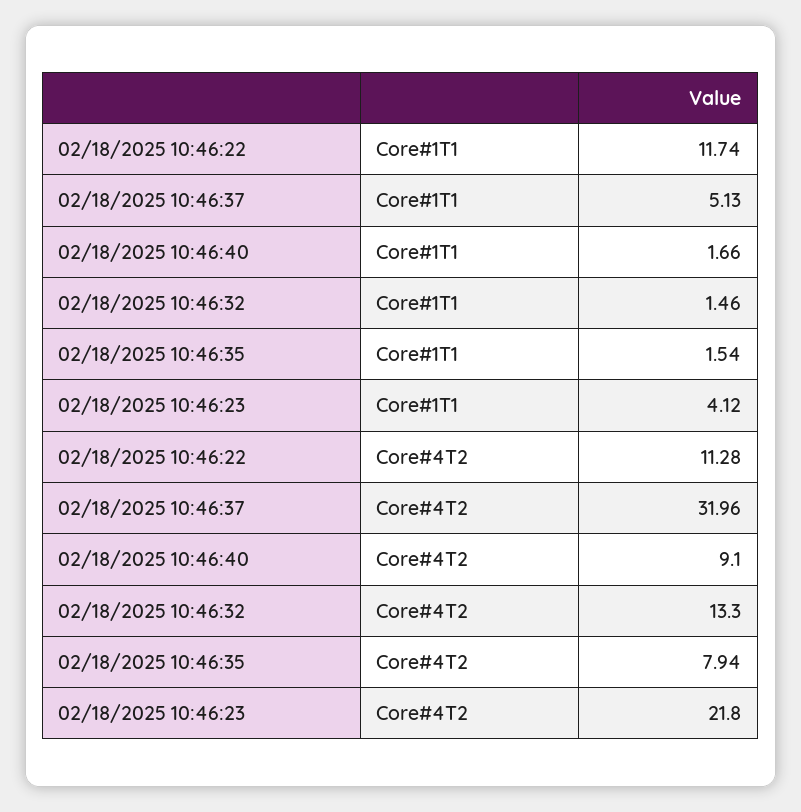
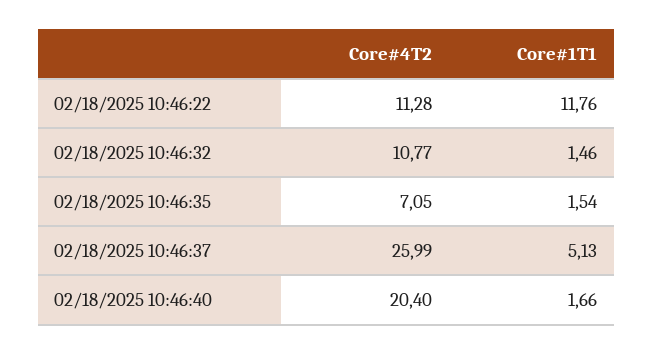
02/18/2025 10:46:22, Core#1T1: 11.74 -> 11.76
02/18/2025 10:46:23, Core#1T1: 4.12 -> none
02/18/2025 10:46:37, Core#4T2: 31.96 -> 25.99
02/18/2025 10:46:40, Core#4T2: 9.1 -> 20.4
02/18/2025 10:46:32, Core#4T2: 13.3 -> 10.77
02/18/2025 10:46:35, Core#4T2: 7.94 -> 7.05
02/18/2025 10:46:23, Core#4T2: 21.8 -> none

